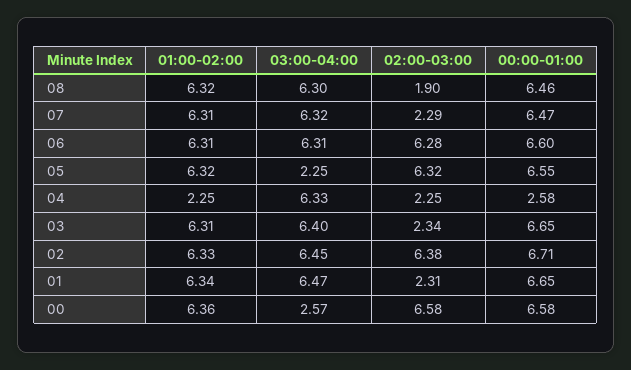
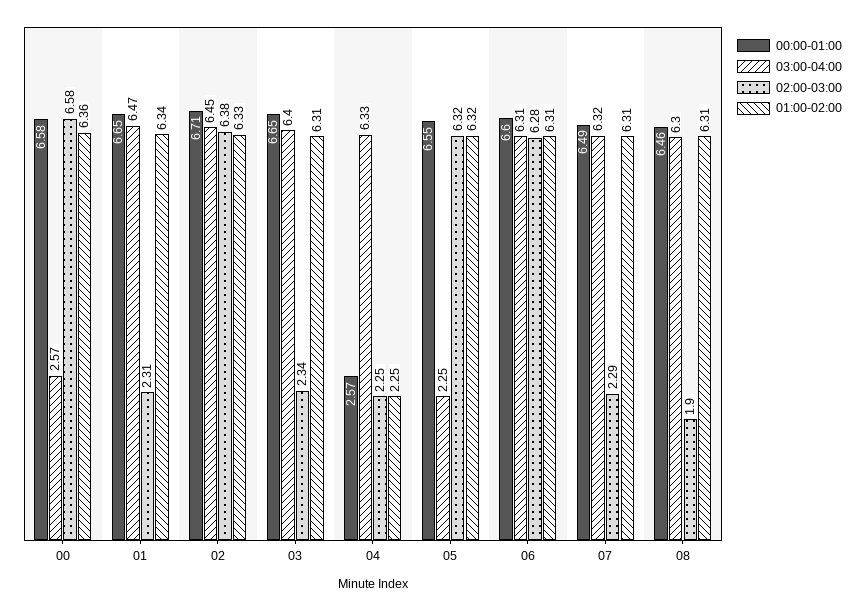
01:00-02:00, 08: 6.32 -> 6.31
00:00-01:00, 07: 6.47 -> 6.49
00:00-01:00, 04: 2.58 -> 2.57

